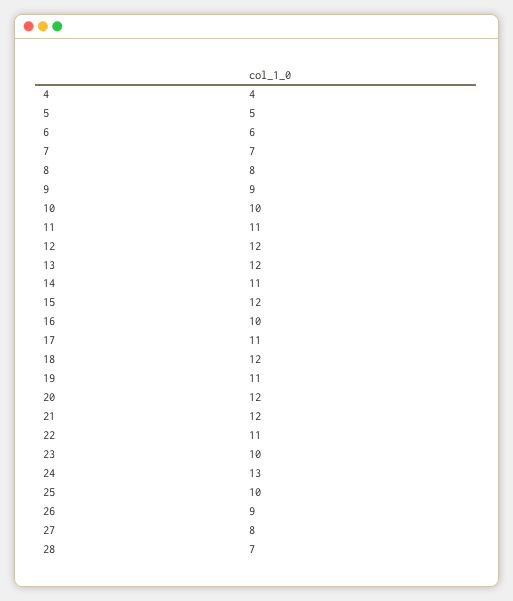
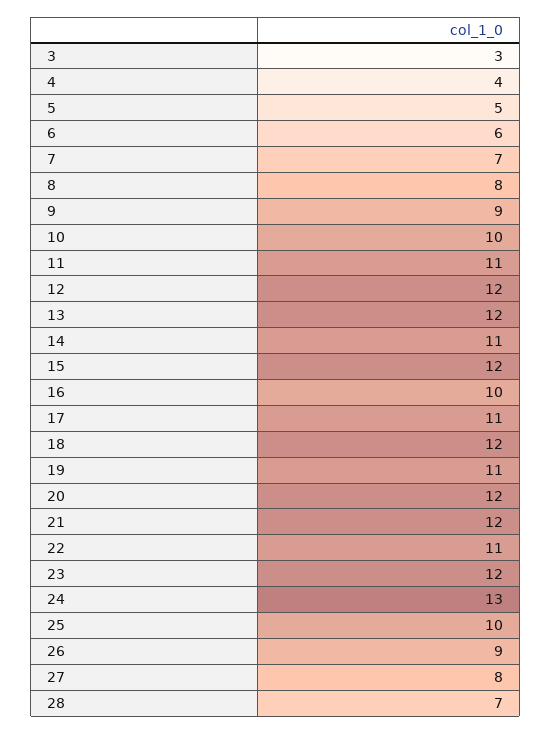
23: 10 -> 12
3: none -> 3

